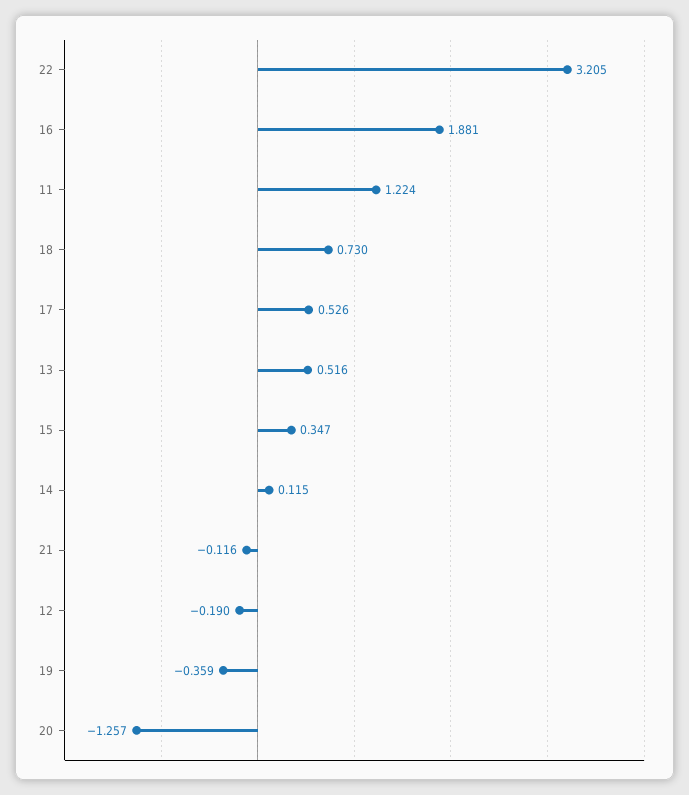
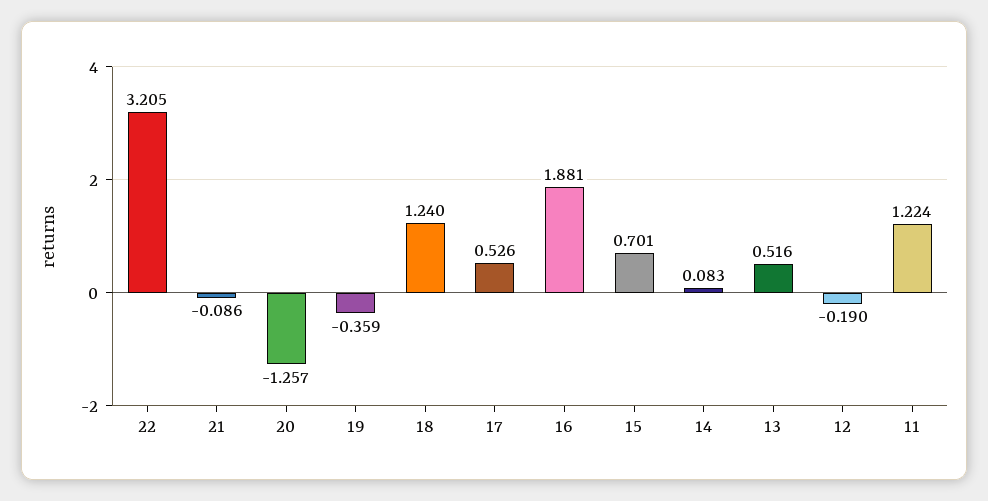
18: 0.73 -> 1.24
15: 0.347 -> 0.701
14: 0.115 -> 0.083
21: -0.116 -> -0.086

